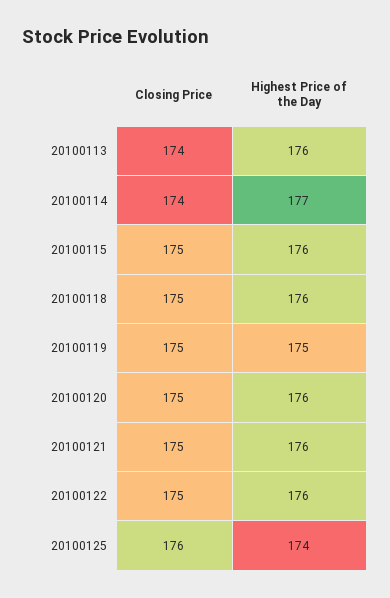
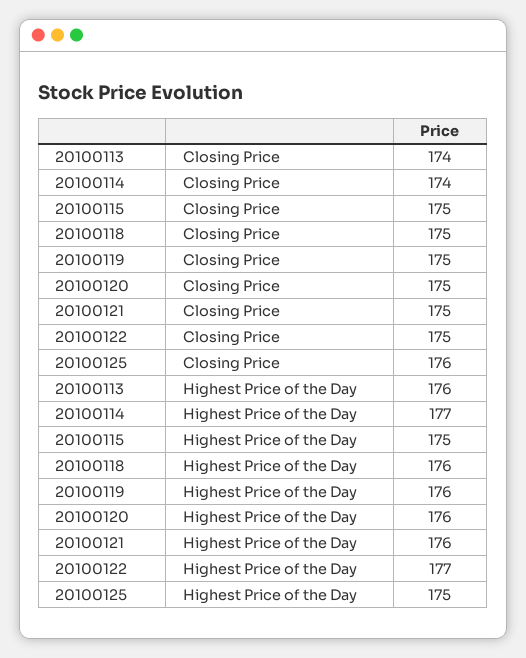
Highest Price of the Day, 20100115: 176 -> 175
Highest Price of the Day, 20100119: 175 -> 176
Highest Price of the Day, 20100122: 176 -> 177
Highest Price of the Day, 20100125: 174 -> 175

